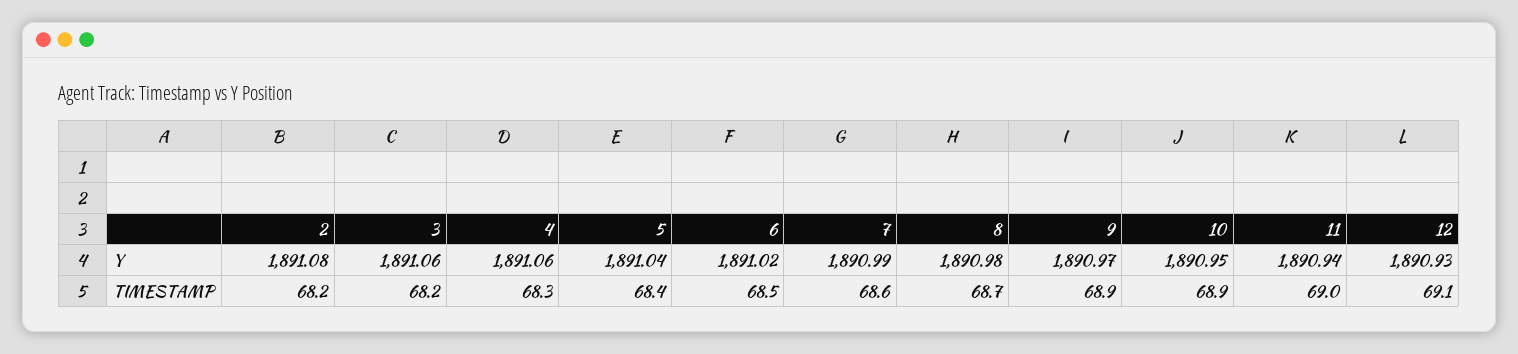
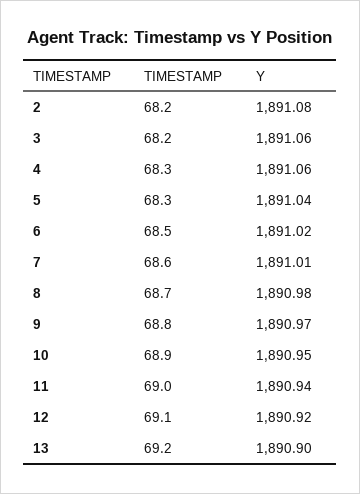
7, Y: 1890.99 -> 1891.01
12, Y: 1890.93 -> 1890.92
5, TIMESTAMP: 68.4 -> 68.3
9, TIMESTAMP: 68.9 -> 68.8
13, TIMESTAMP: none -> 69.2
13, Y: none -> 1890.9

